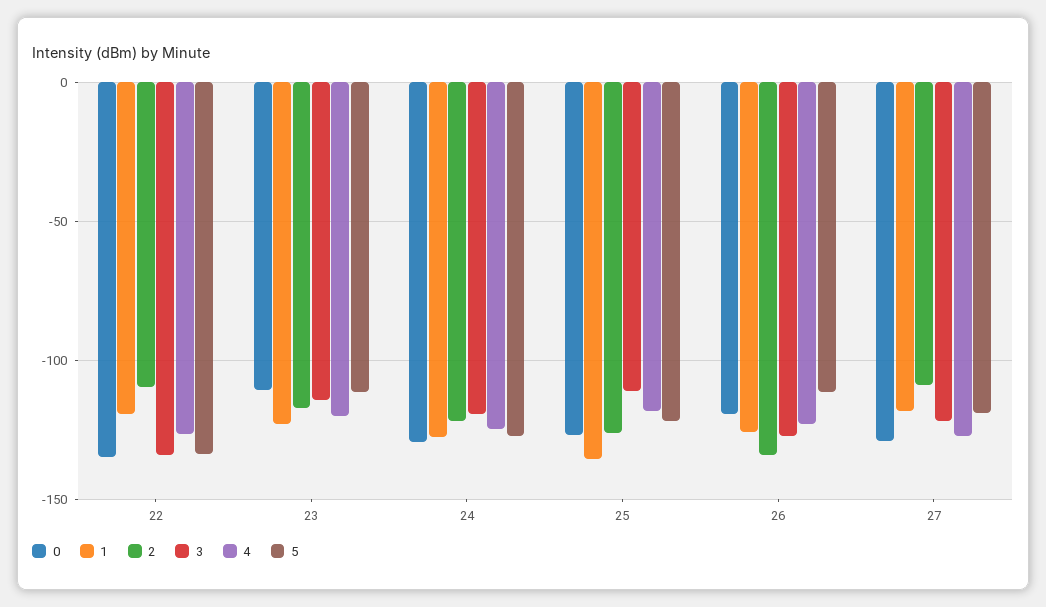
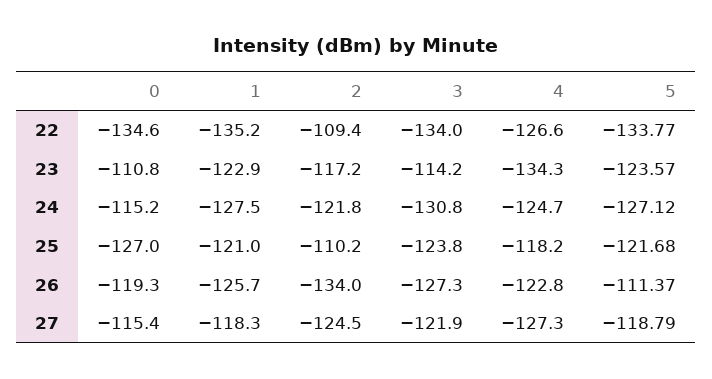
1, 22: -120 -> -135.2
4, 23: -120 -> -134.3
5, 23: -110 -> -123.57
0, 24: -130 -> -115.2
3, 24: -120 -> -130.8
1, 25: -135 -> -121
2, 25: -125 -> -110.2
3, 25: -110 -> -123.8
0, 27: -130 -> -115.4
2, 27: -110 -> -124.5

